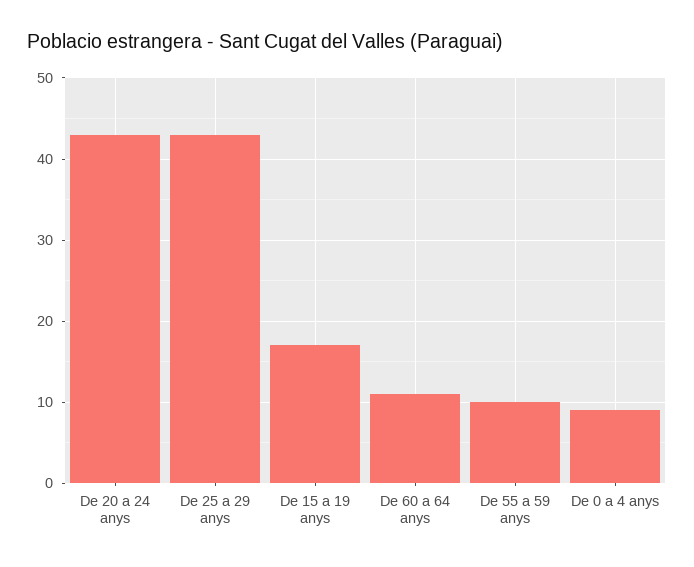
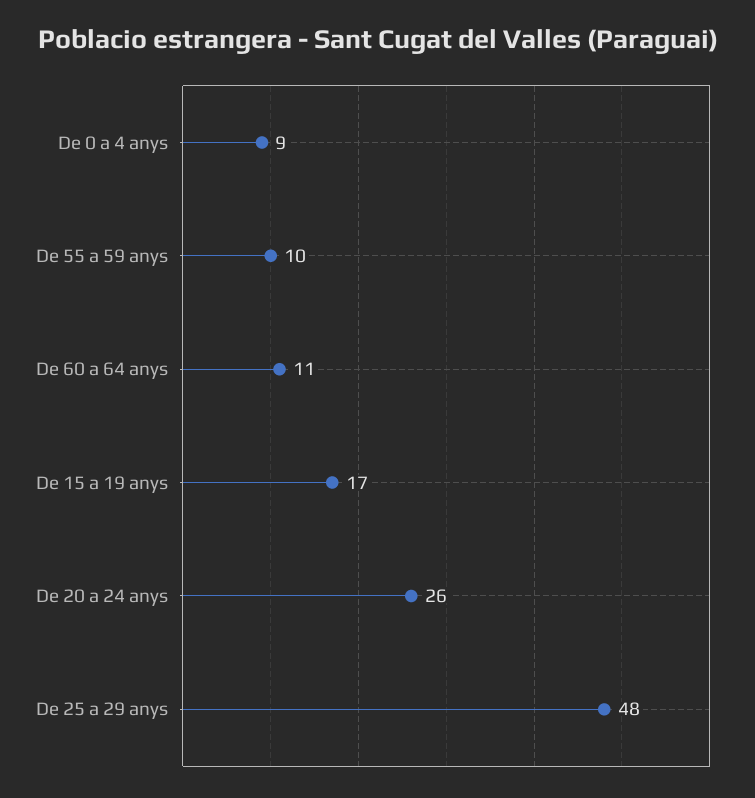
De 20 a 24 anys: 43 -> 26
De 25 a 29 anys: 43 -> 48

